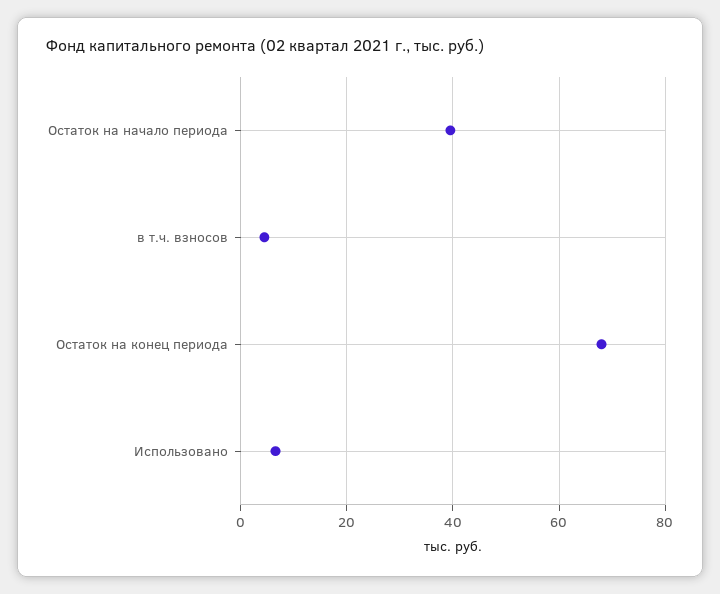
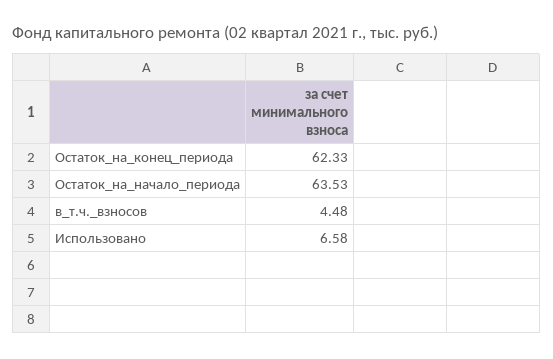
Остаток на начало периода: 40 -> 63.53
Остаток на конец периода: 68 -> 62.33

